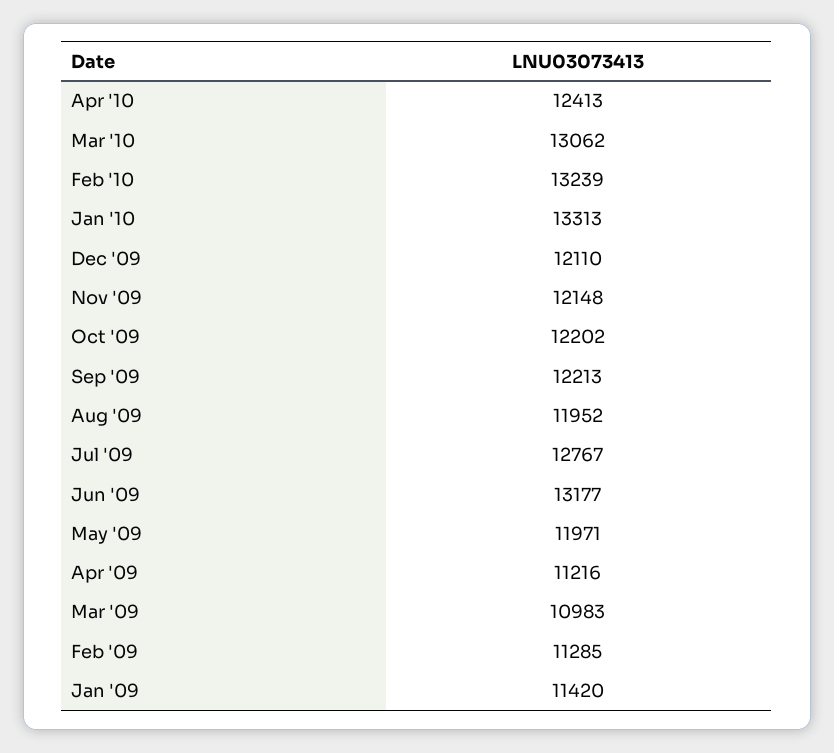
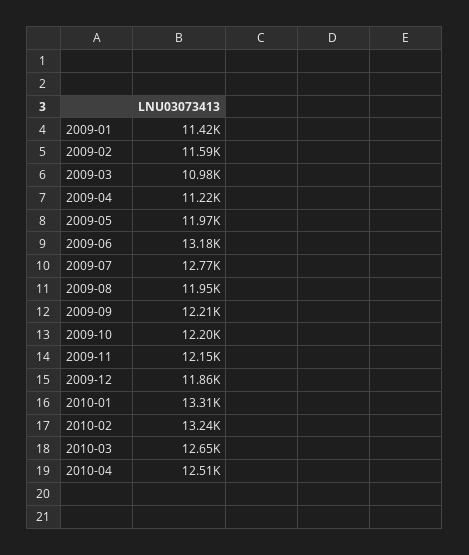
Apr '10: 12413 -> 12510
Mar '10: 13062 -> 12650
Dec '09: 12110 -> 11860
Feb '09: 11285 -> 11590

